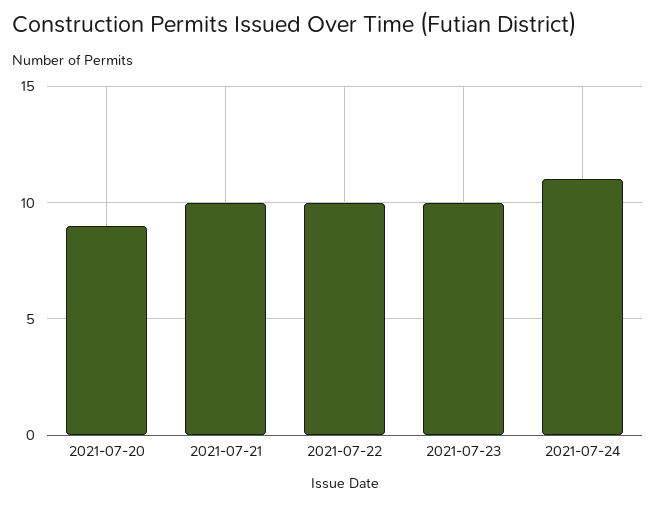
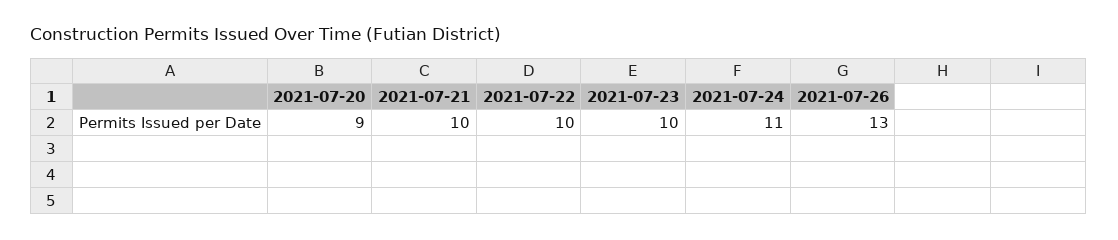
2021-07-26: none -> 13

